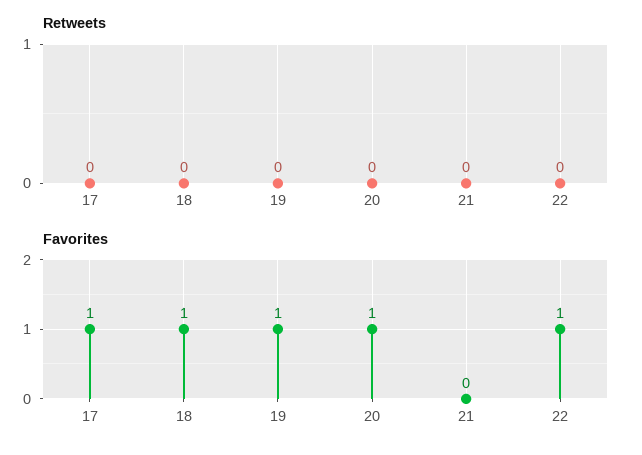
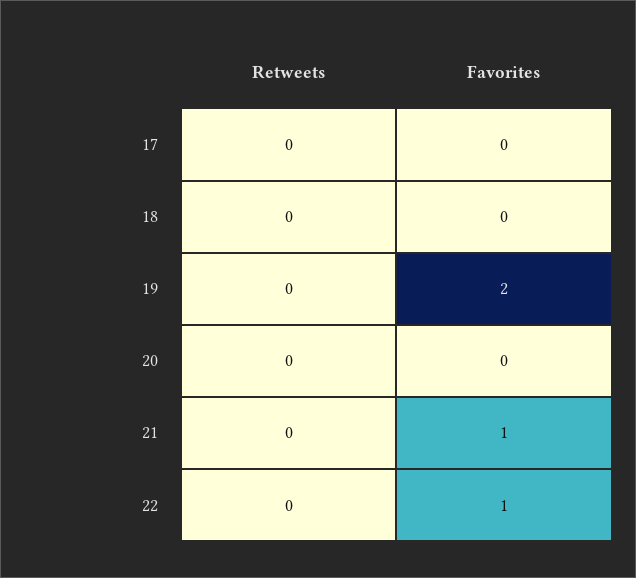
Favorites, 17: 1 -> 0
Favorites, 18: 1 -> 0
Favorites, 19: 1 -> 2
Favorites, 20: 1 -> 0
Favorites, 21: 0 -> 1

